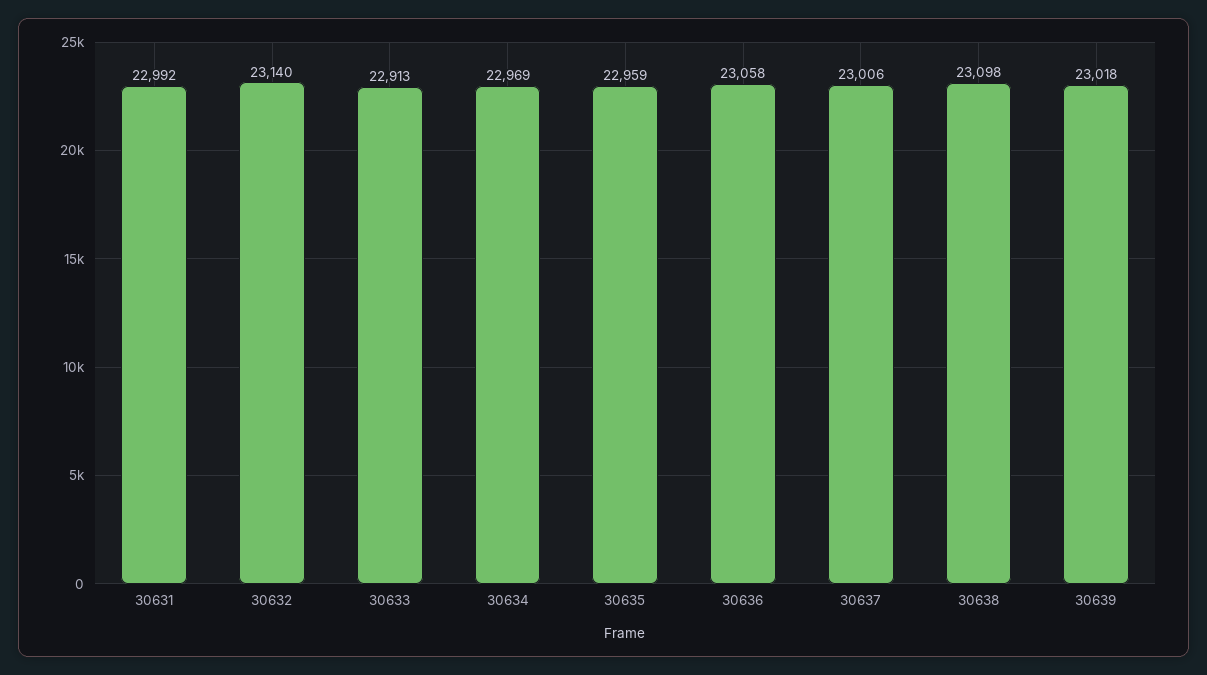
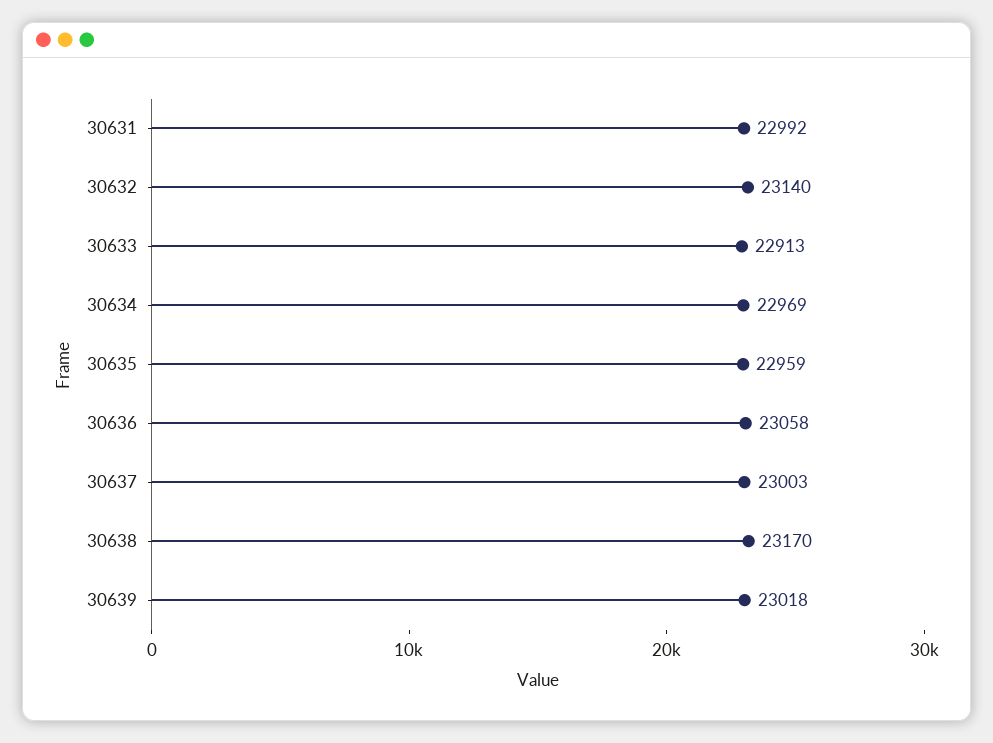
30637: 23006 -> 23003
30638: 23098 -> 23170

